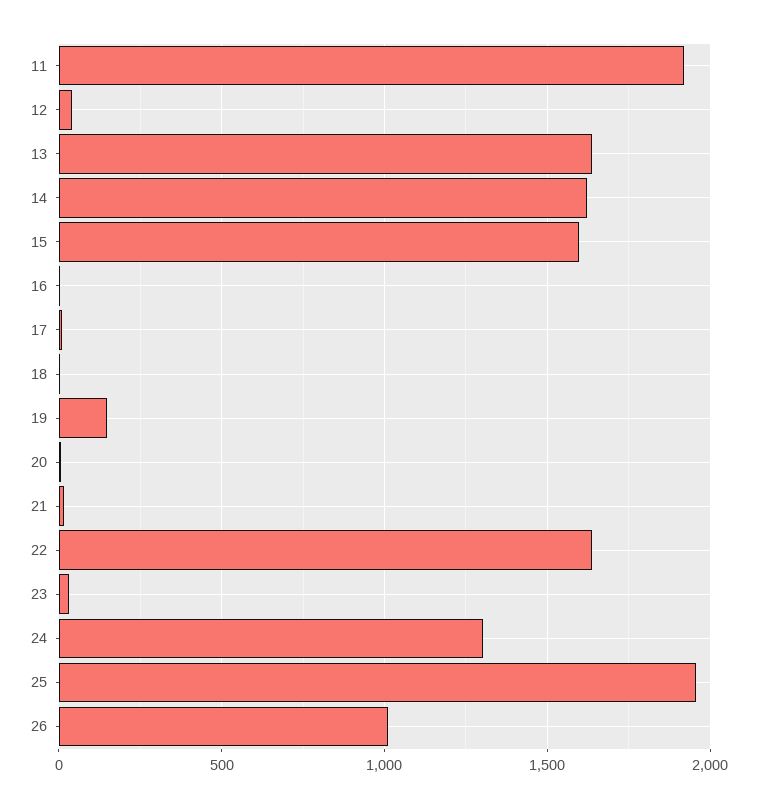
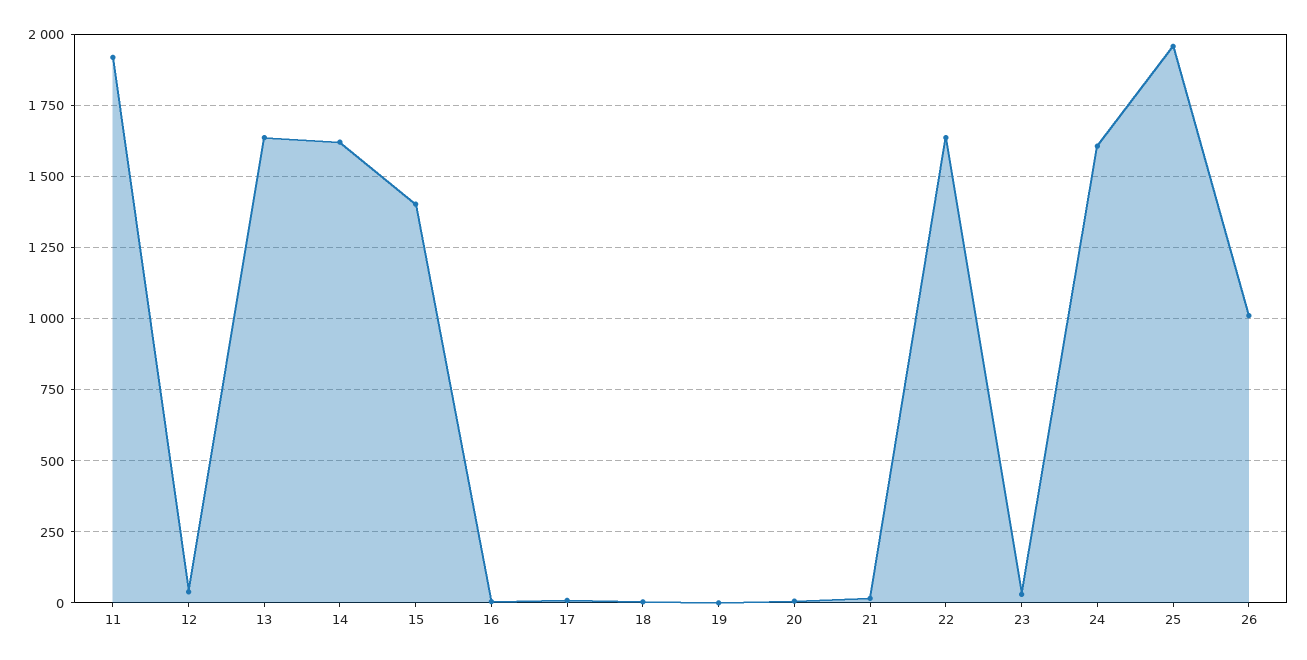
15: 1600 -> 1400
19: 150 -> 0
24: 1300 -> 1600

